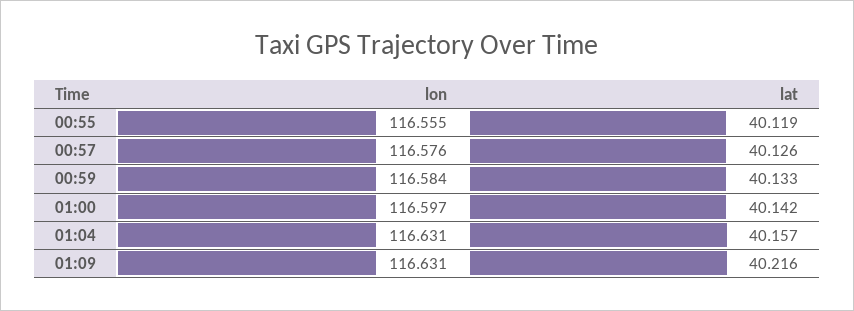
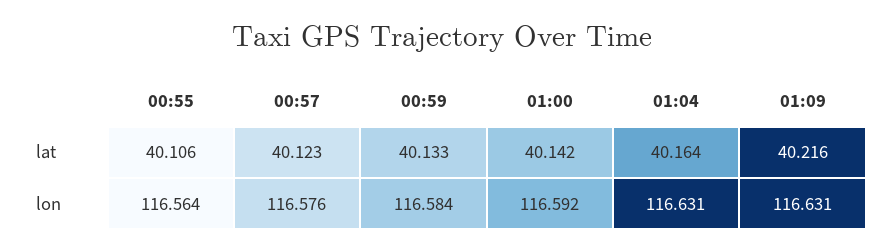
lon, 00:55: 116.555 -> 116.564
lat, 00:55: 40.119 -> 40.106
lat, 00:57: 40.126 -> 40.123
lon, 01:00: 116.597 -> 116.592
lat, 01:04: 40.157 -> 40.164

